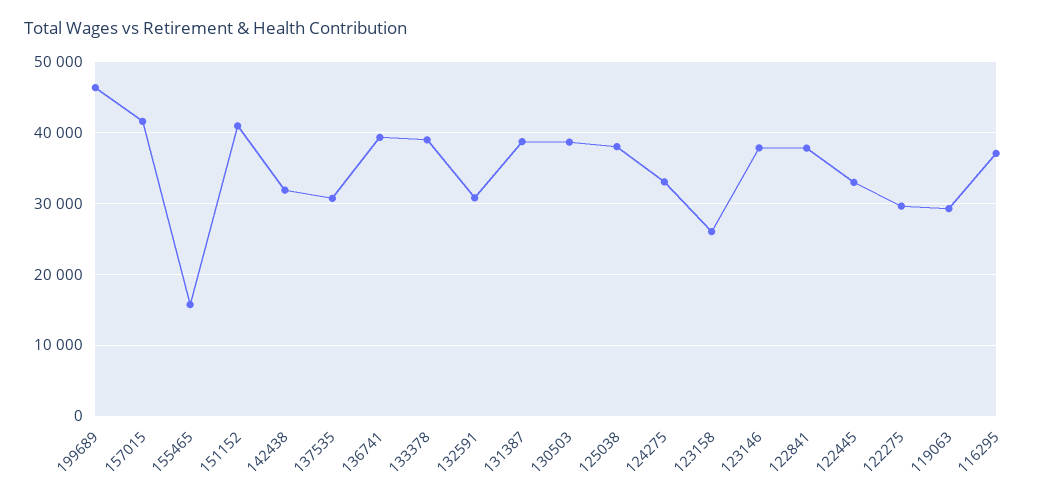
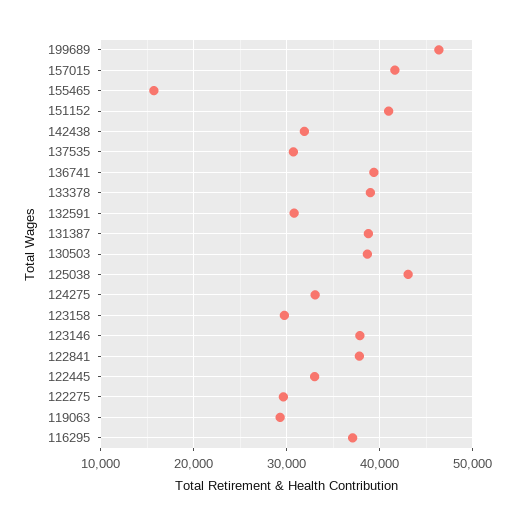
125038: 38000 -> 43000
123158: 26000 -> 30000

